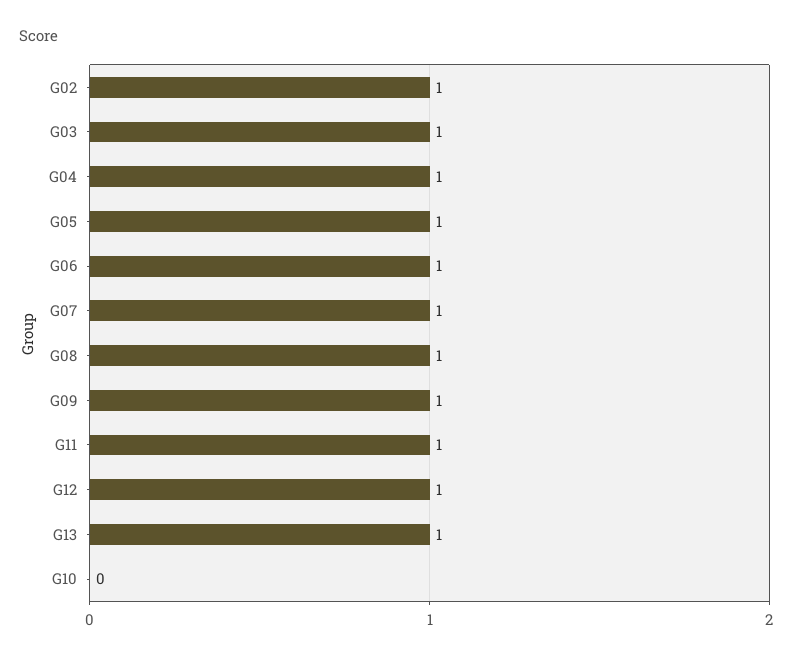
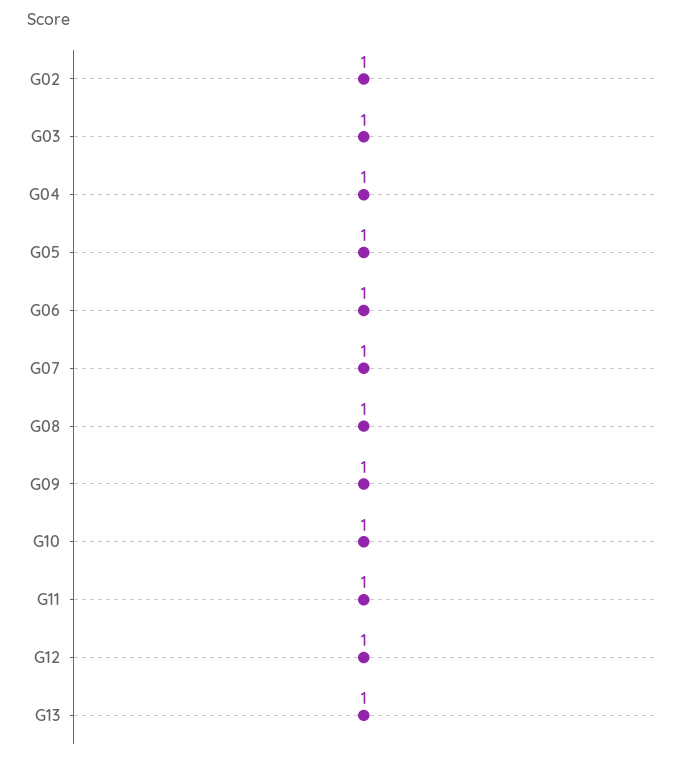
G10: 0 -> 1

